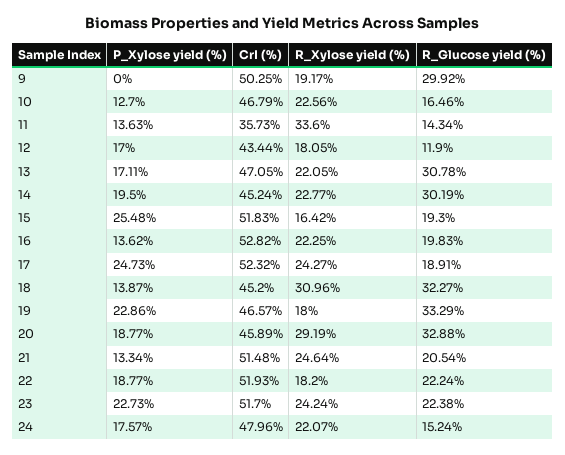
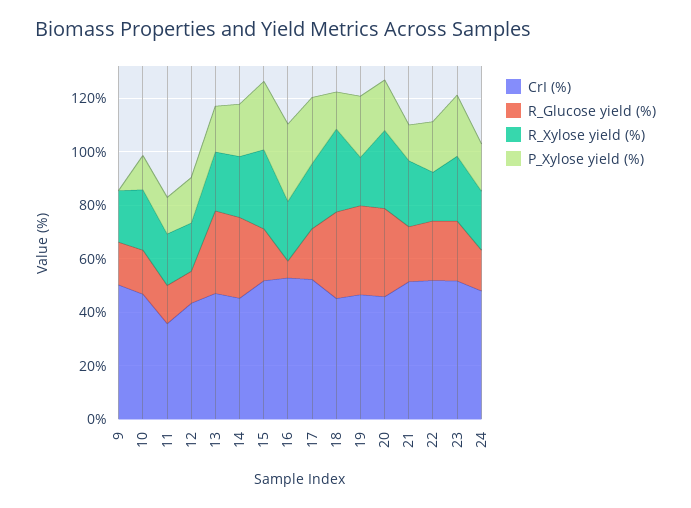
R_Glucose yield (%), 9: 29.92 -> 15
R_Xylose yield (%), 11: 33.6 -> 20
R_Xylose yield (%), 15: 16.42 -> 30
P_Xylose yield (%), 16: 13.62 -> 30
R_Glucose yield (%), 16: 19.83 -> 5

